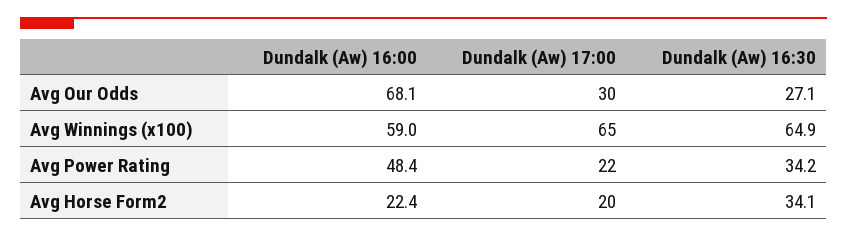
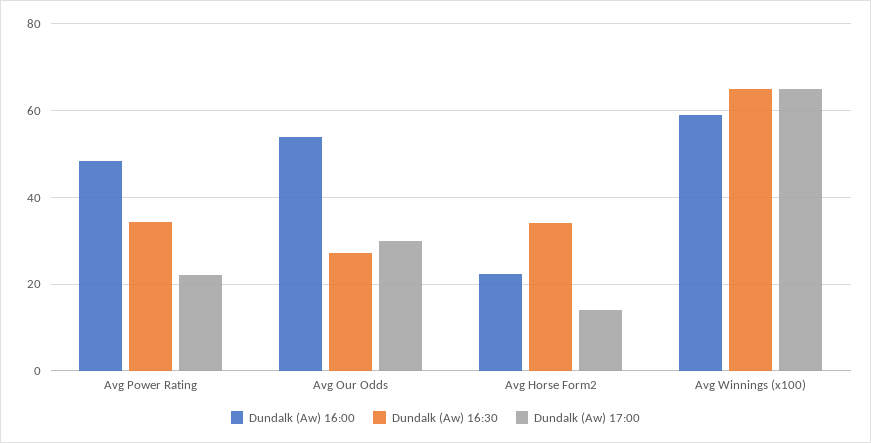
Dundalk (Aw) 16:00, Avg Our Odds: 68.1 -> 54
Dundalk (Aw) 17:00, Avg Horse Form2: 20 -> 14

